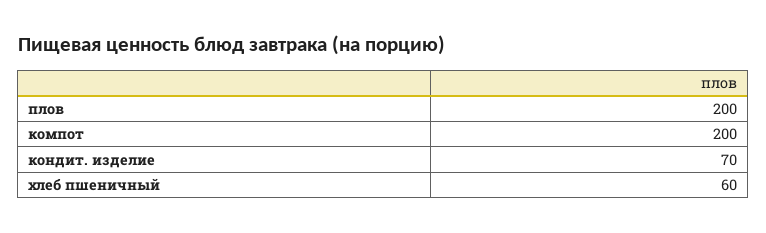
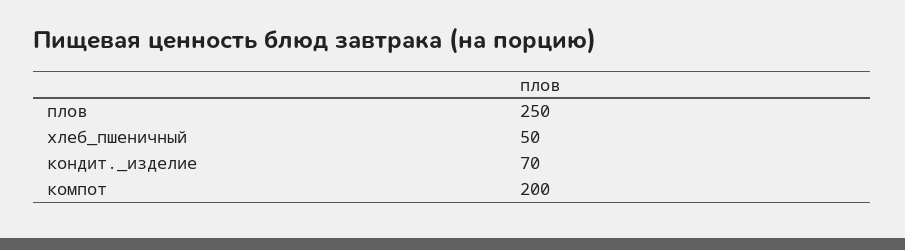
плов: 200 -> 250
хлеб пшеничный: 60 -> 50

